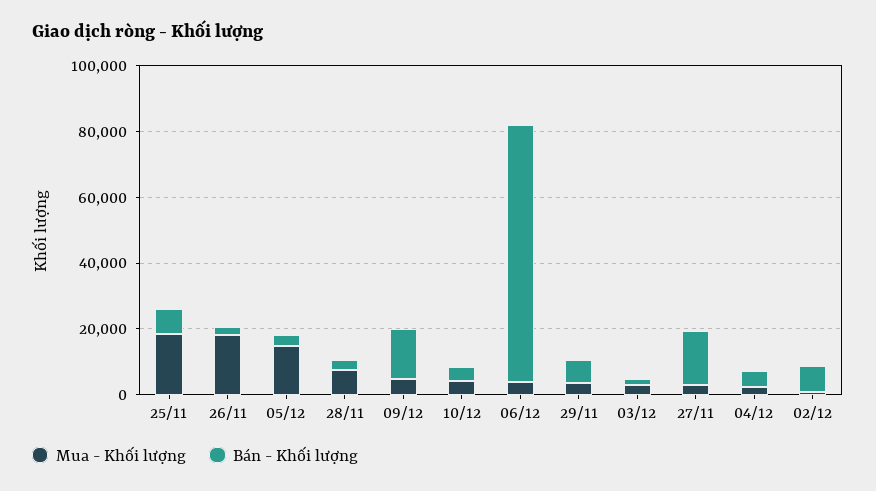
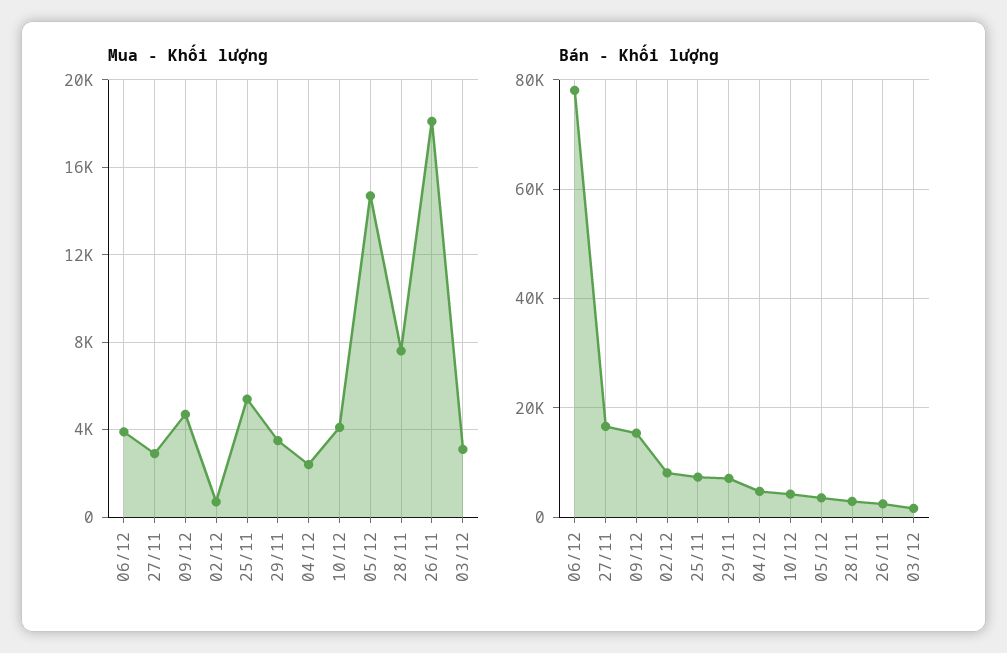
Mua - Khối lượng, 25/11: 20000 -> 5500

